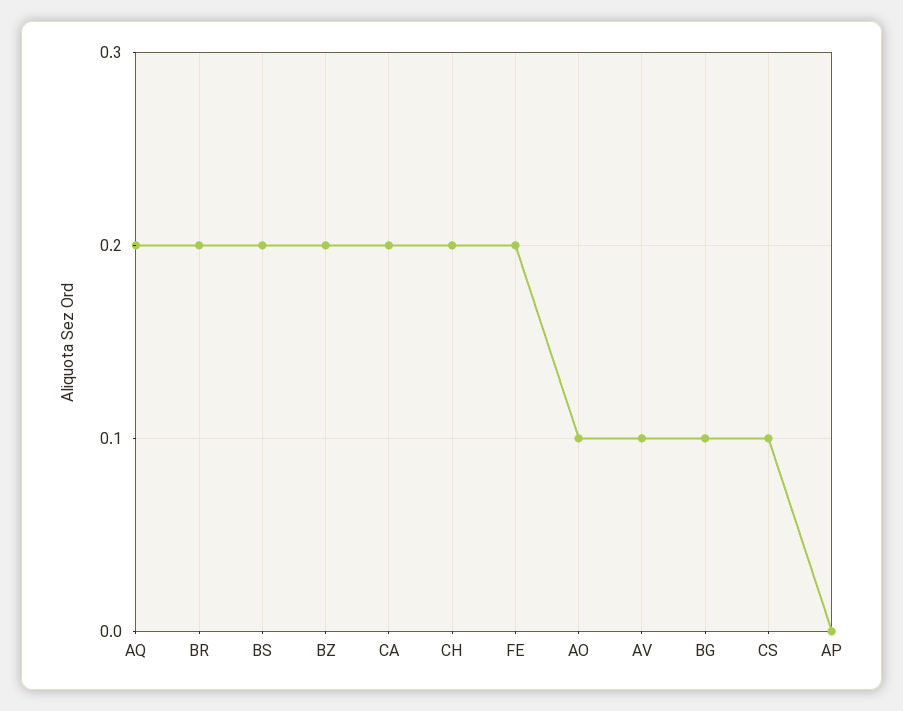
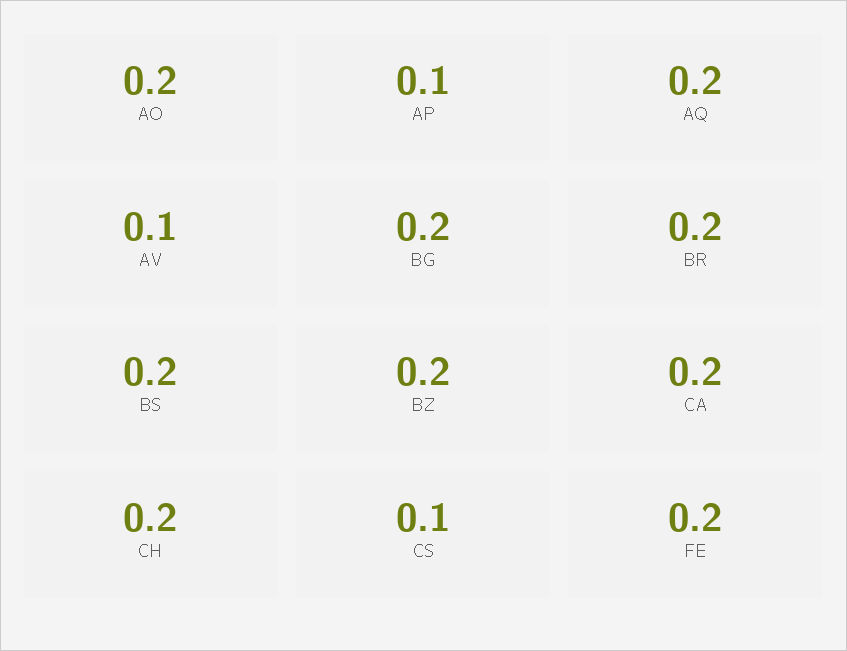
AO: 0.1 -> 0.2
BG: 0.1 -> 0.2
AP: 0 -> 0.1

